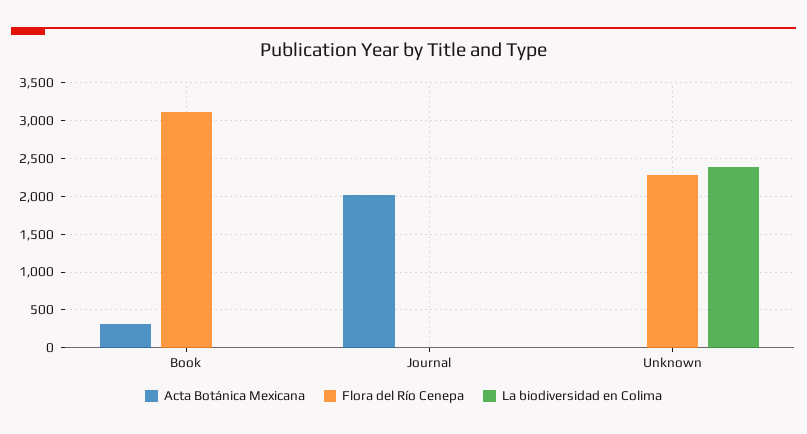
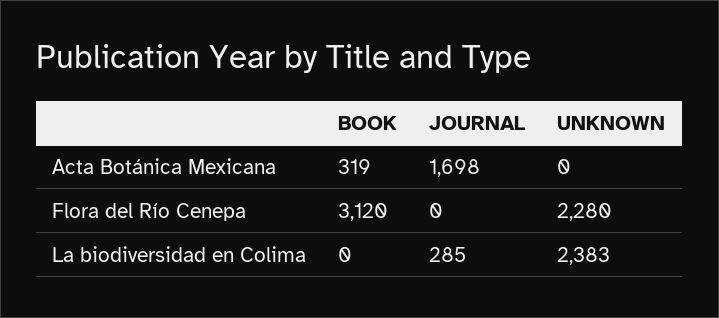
Acta Botánica Mexicana, Journal: 2000 -> 1698
La biodiversidad en Colima, Journal: 0 -> 285

